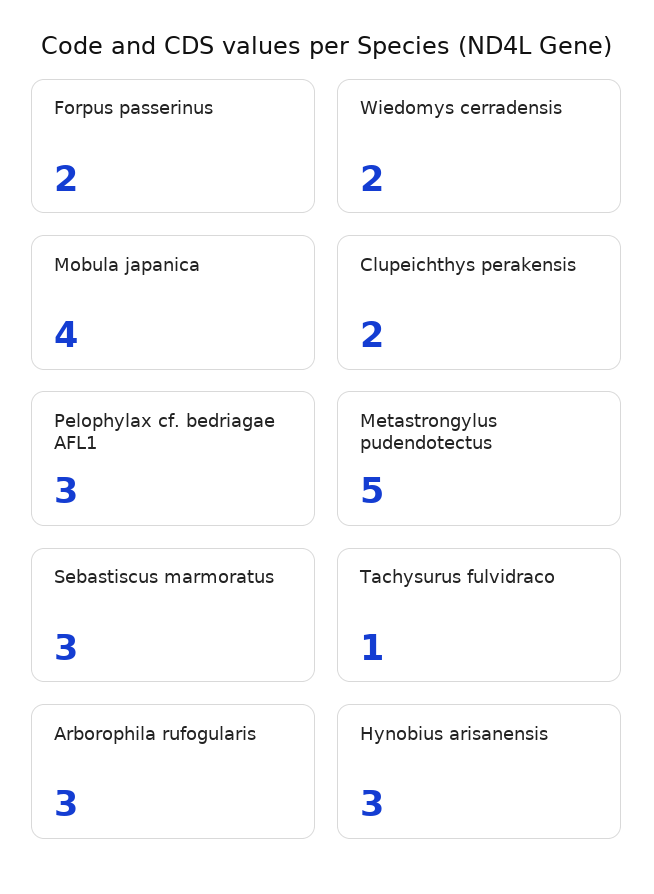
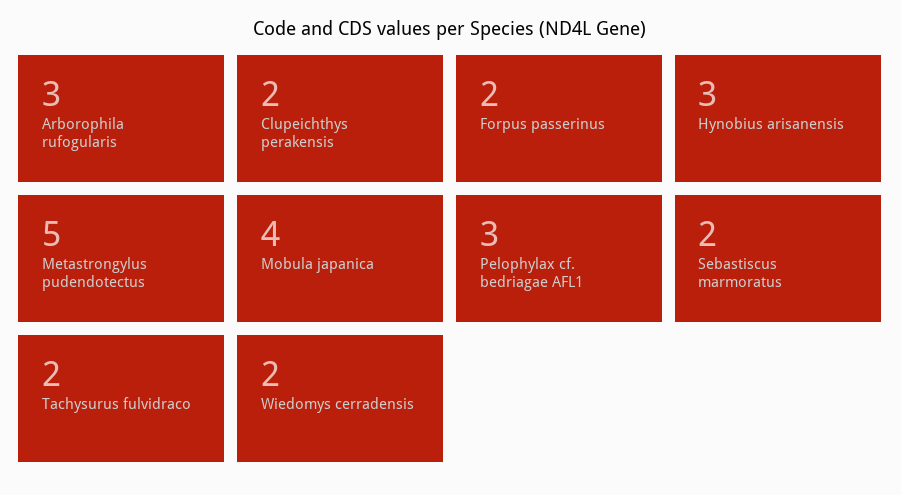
Sebastiscus marmoratus: 3 -> 2
Tachysurus fulvidraco: 1 -> 2

